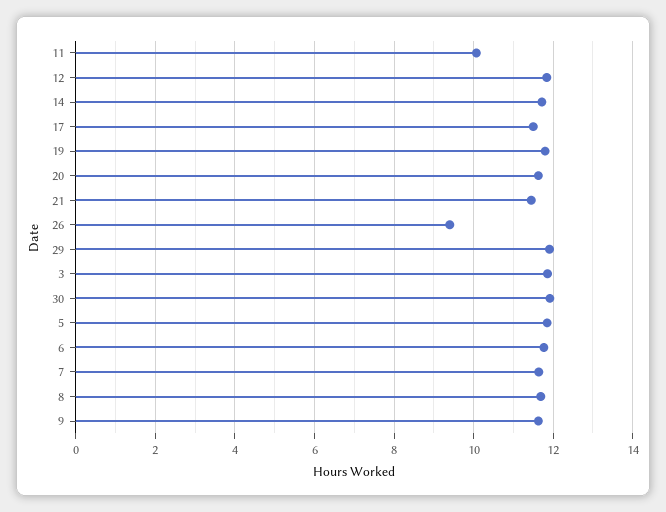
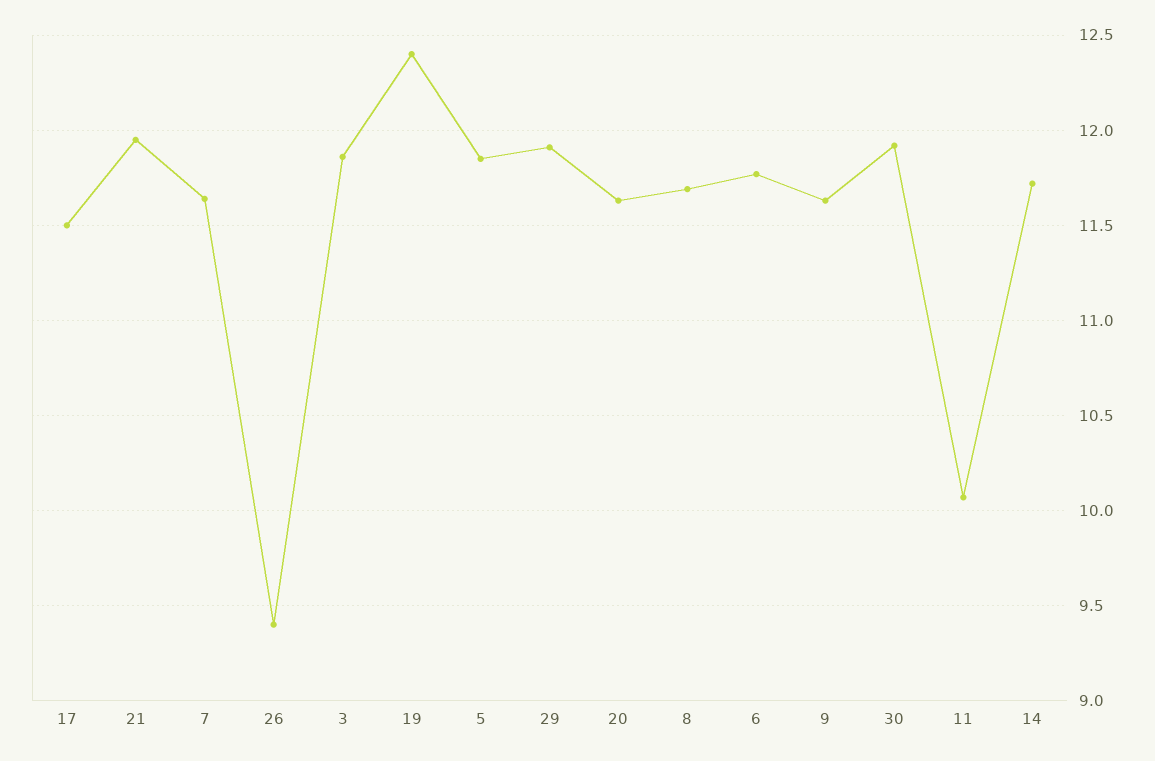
12: 11.8 -> none
19: 11.8 -> 12.4
21: 11.4 -> 11.95

